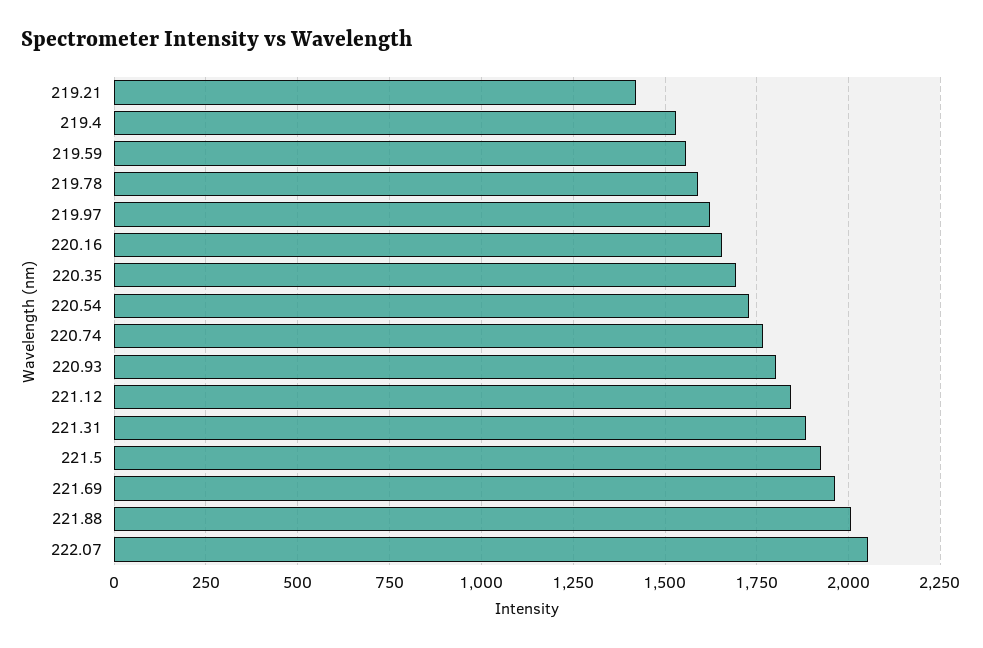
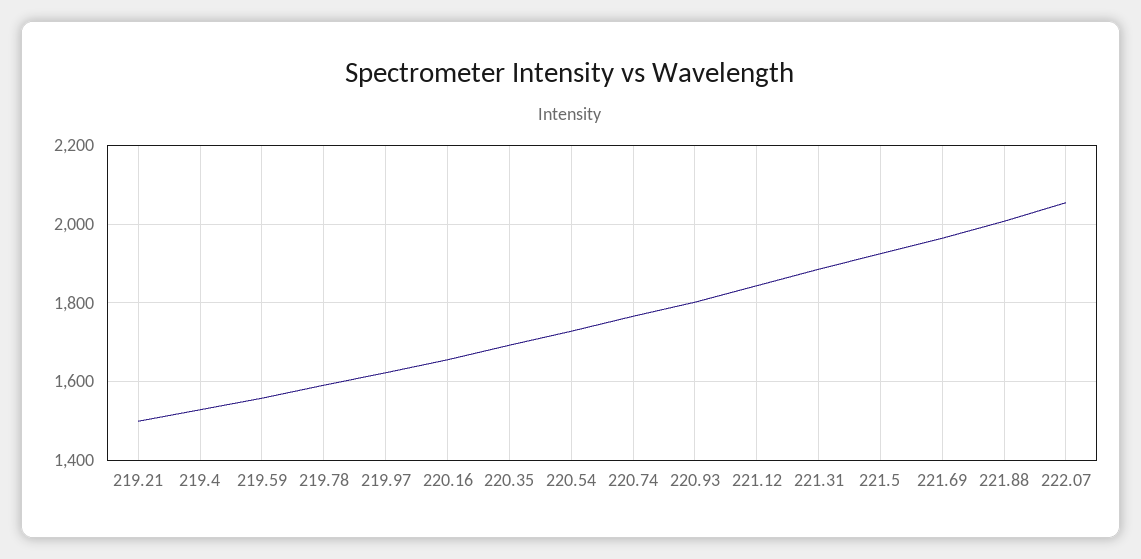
219.21: 1425 -> 1500

